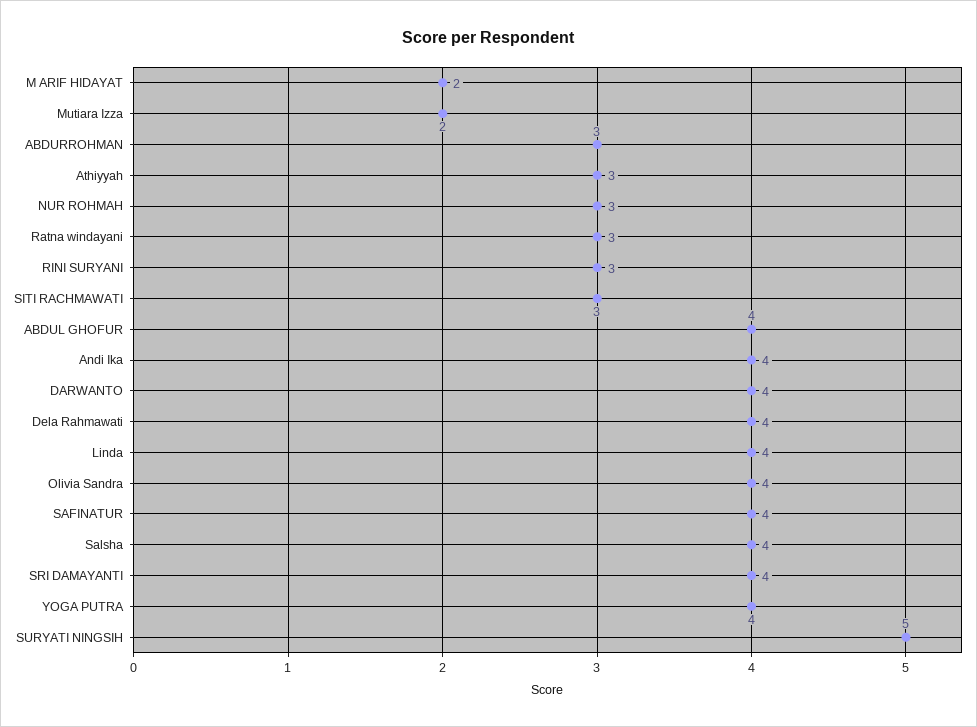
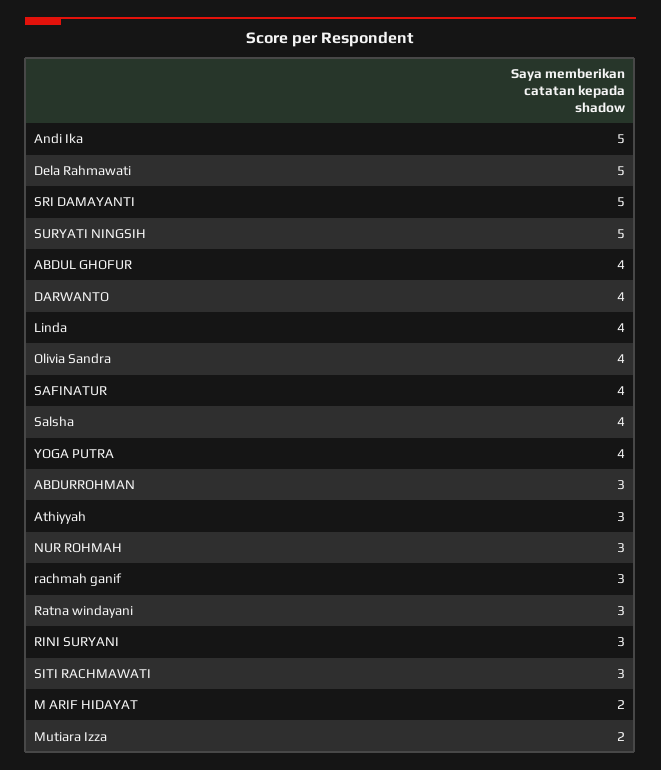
Andi Ika: 4 -> 5
Dela Rahmawati: 4 -> 5
SRI DAMAYANTI: 4 -> 5
rachmah ganif: none -> 3

